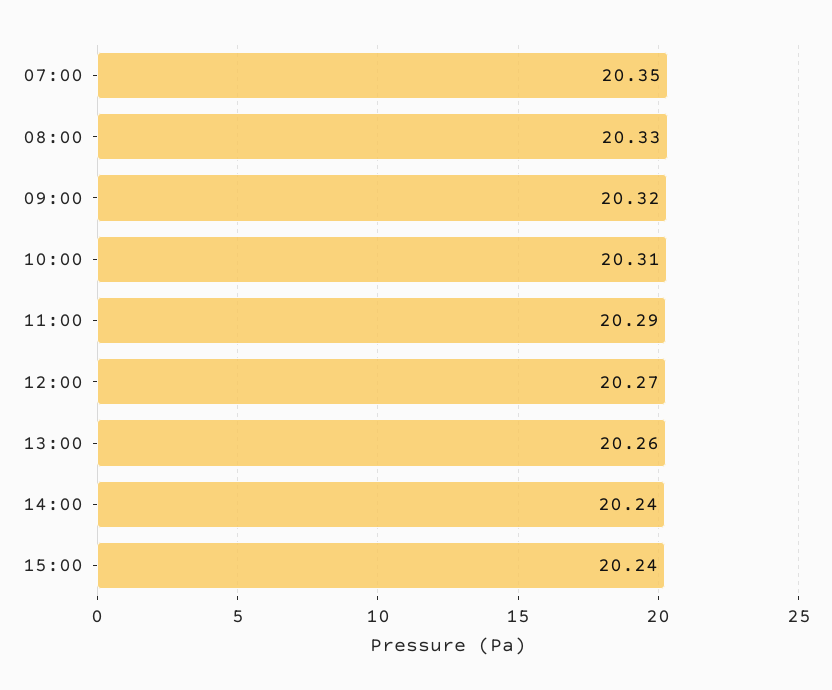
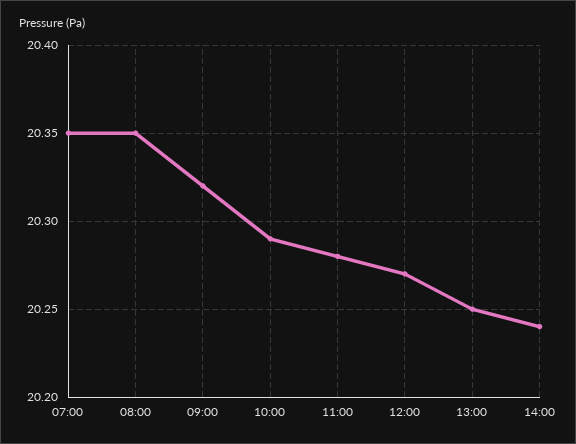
08:00: 20.33 -> 20.35
10:00: 20.31 -> 20.29
11:00: 20.29 -> 20.28
13:00: 20.26 -> 20.25
15:00: 20.24 -> none

